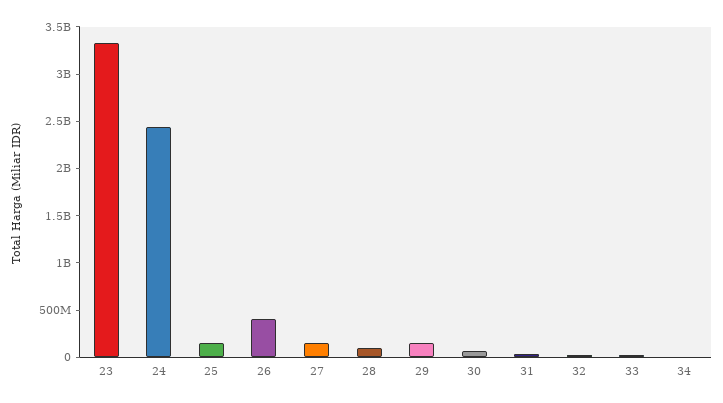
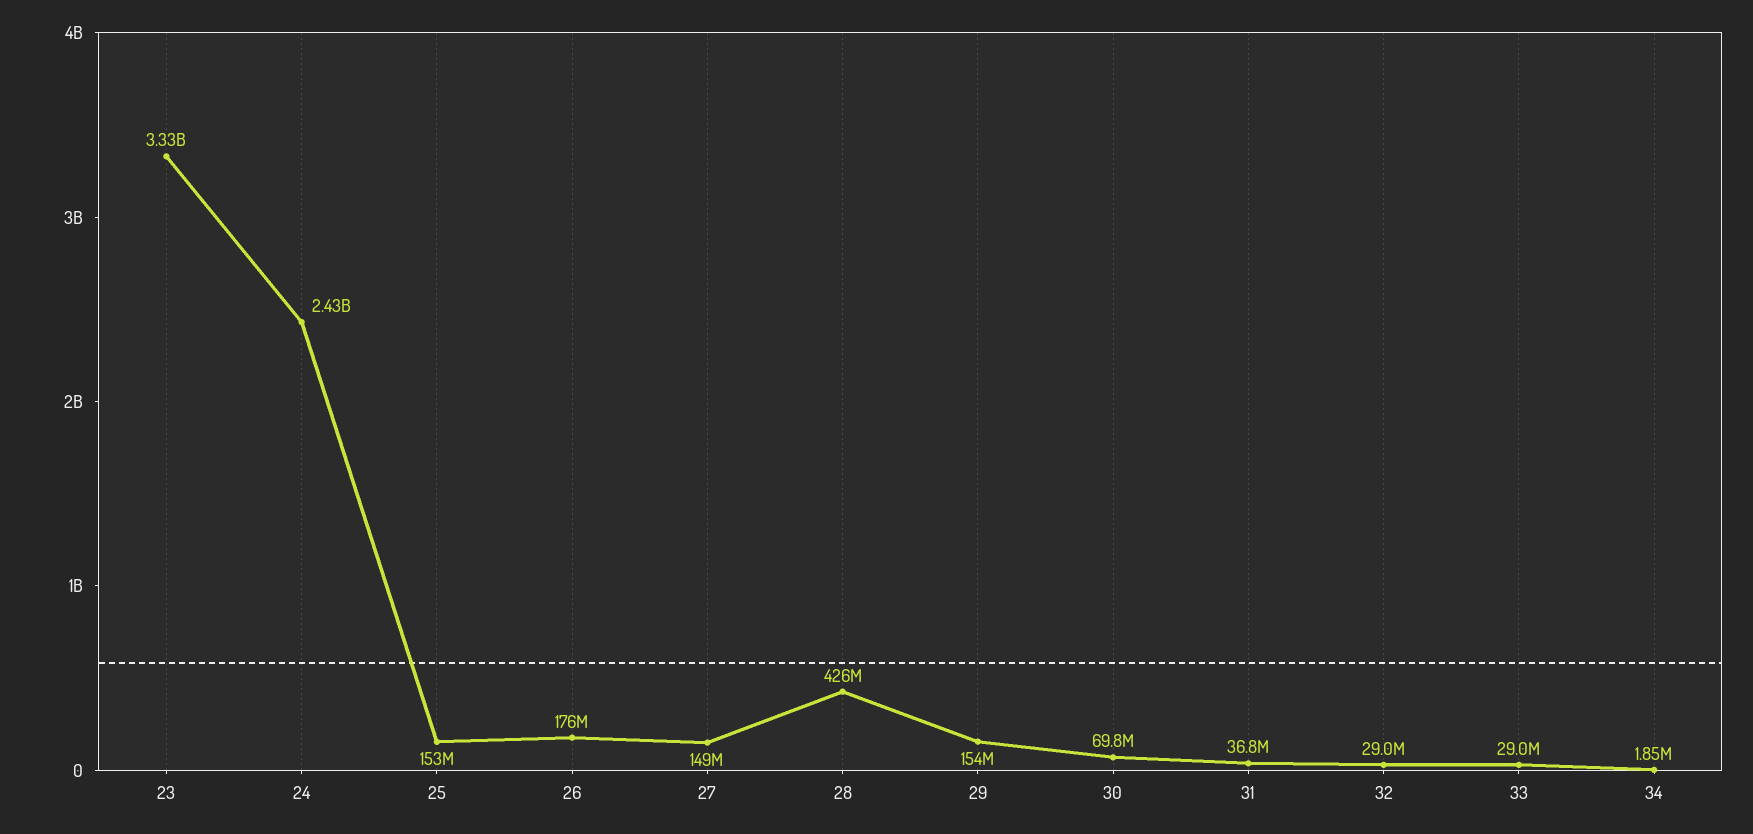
26: 400000000 -> 176000000
28: 100000000 -> 426000000

